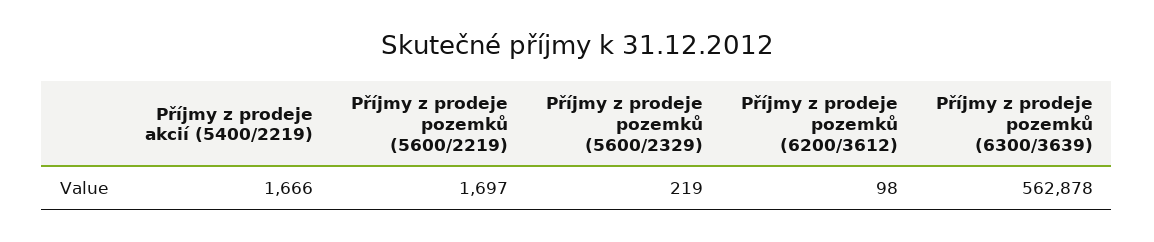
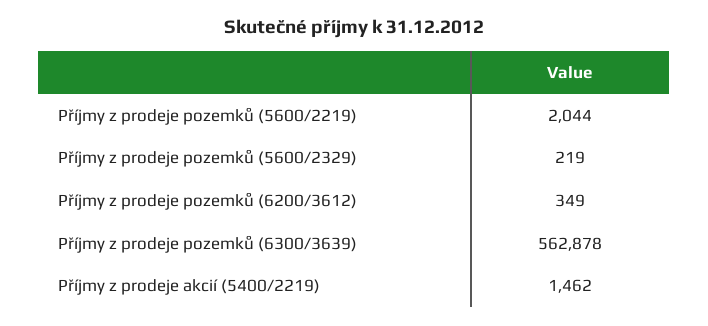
Příjmy z prodeje akcií (5400/2219): 1666 -> 1462
Příjmy z prodeje pozemků (5600/2219): 1697 -> 2044
Příjmy z prodeje pozemků (6200/3612): 98 -> 349

